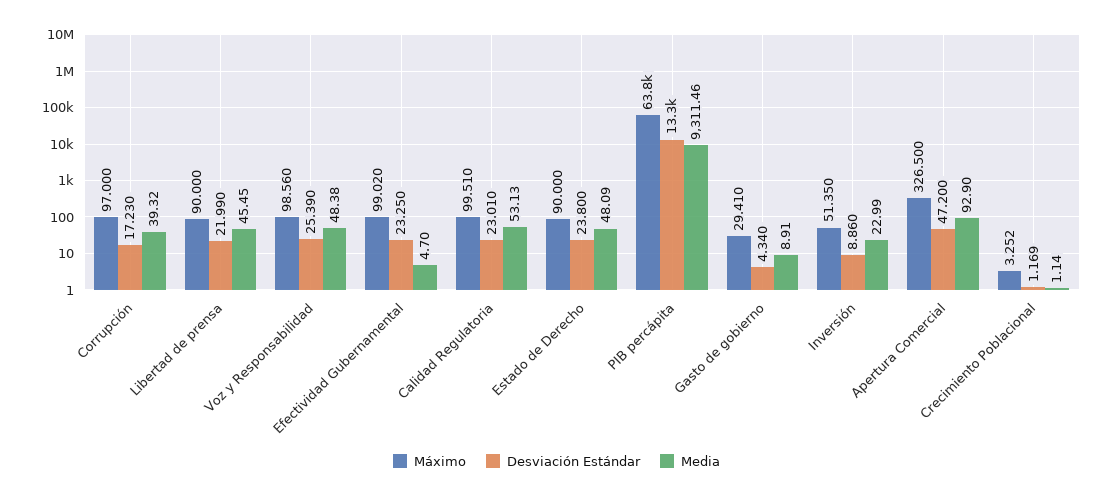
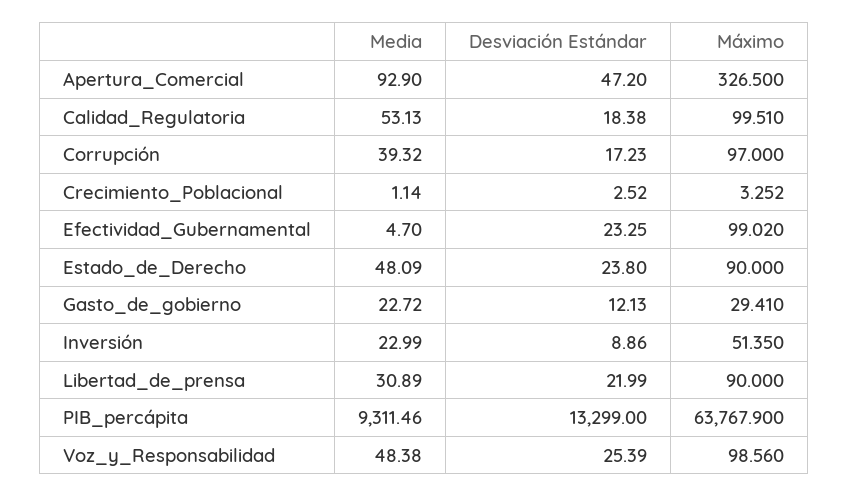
Media, Libertad de prensa: 45.45 -> 30.89
Desviación Estándar, Calidad Regulatoria: 23.01 -> 18.38
Desviación Estándar, Gasto de gobierno: 4.34 -> 12.13
Media, Gasto de gobierno: 8.91 -> 22.72
Desviación Estándar, Crecimiento Poblacional: 1.169 -> 2.52

